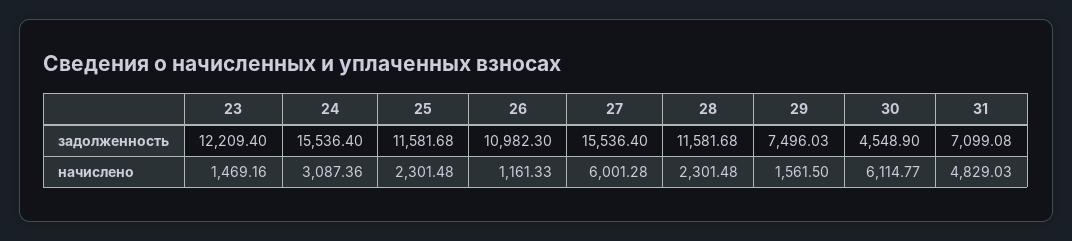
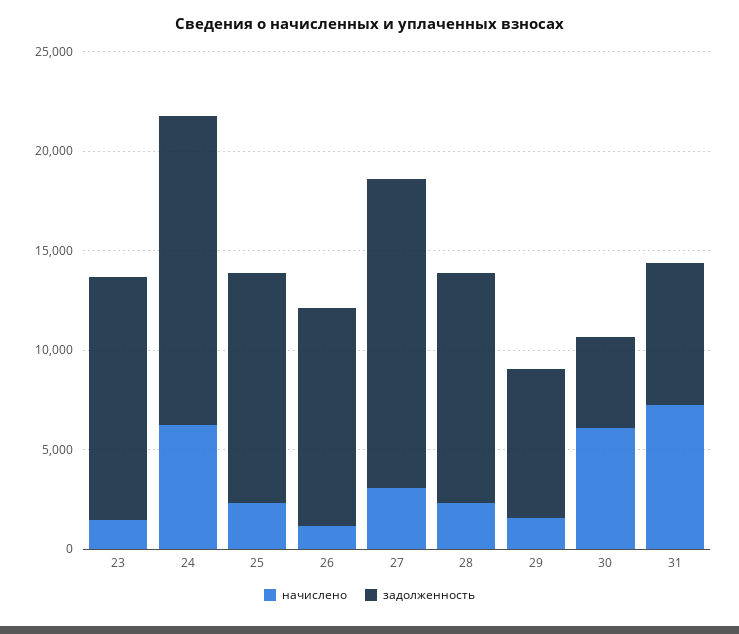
начислено, 24: 3087.36 -> 6000
начислено, 27: 6001.28 -> 3000
начислено, 31: 4829.03 -> 7000

